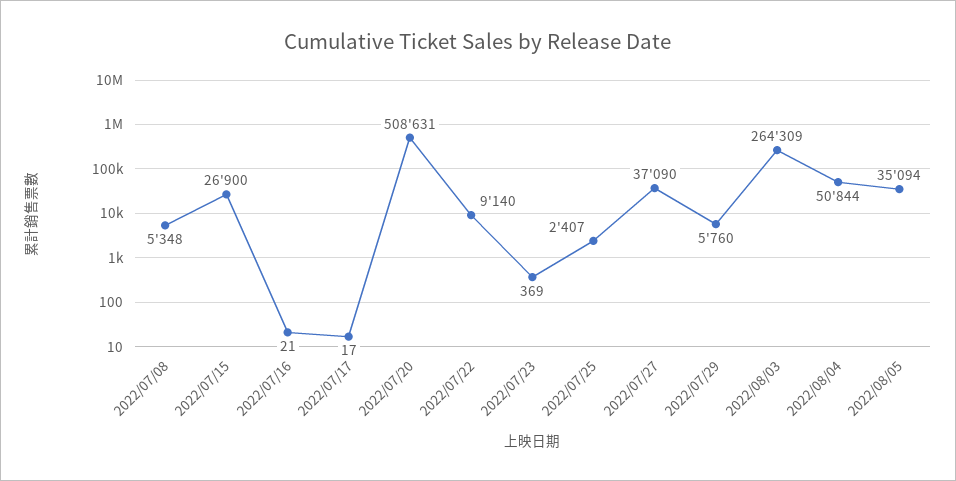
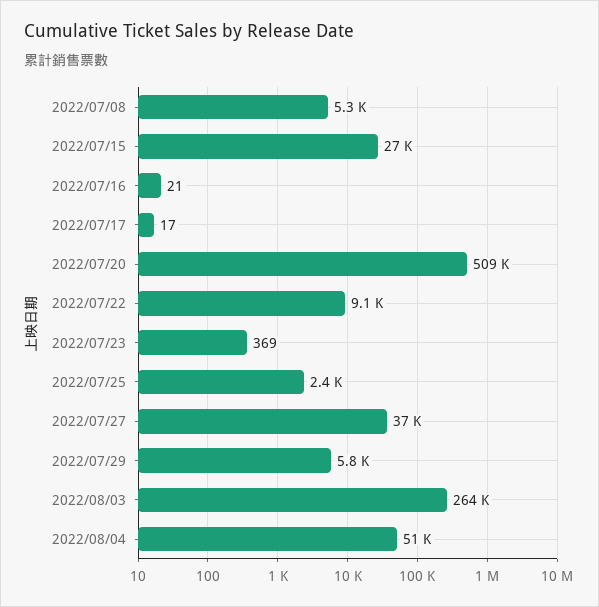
2022/08/05: 35094 -> none

